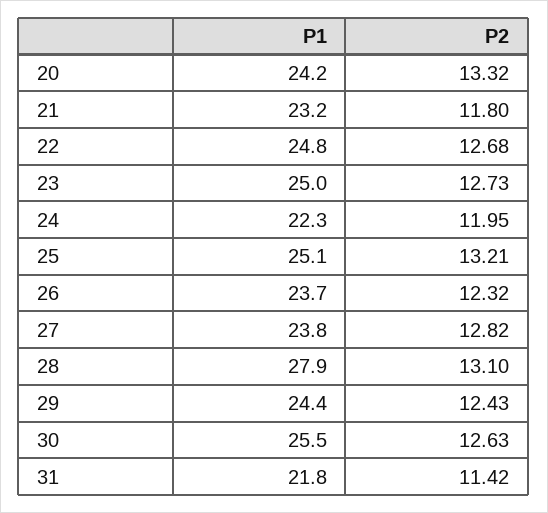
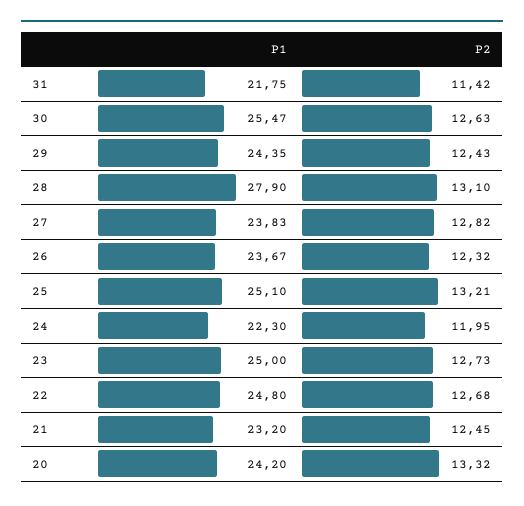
P2, 21: 11.8 -> 12.45

